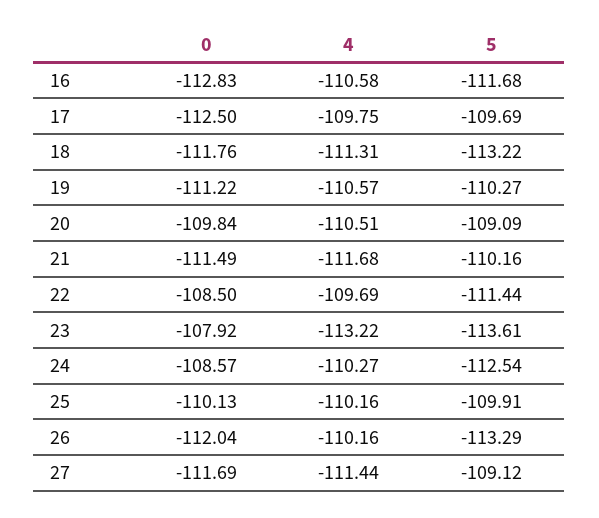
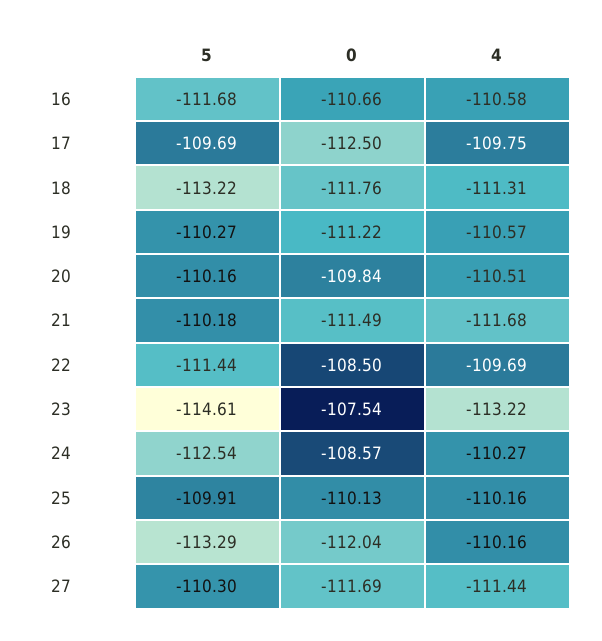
0, 16: -112.83 -> -110.66
5, 20: -109.09 -> -110.16
5, 21: -110.16 -> -110.18
0, 23: -107.92 -> -107.54
5, 23: -113.61 -> -114.61
5, 27: -109.12 -> -110.3

